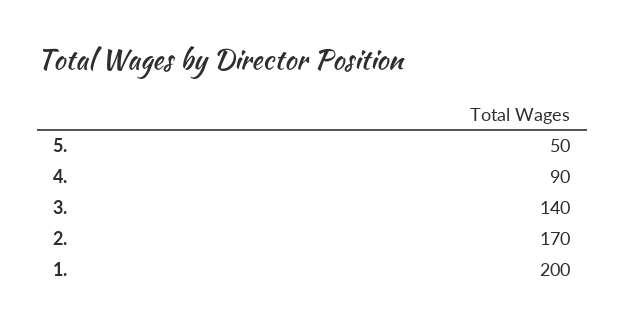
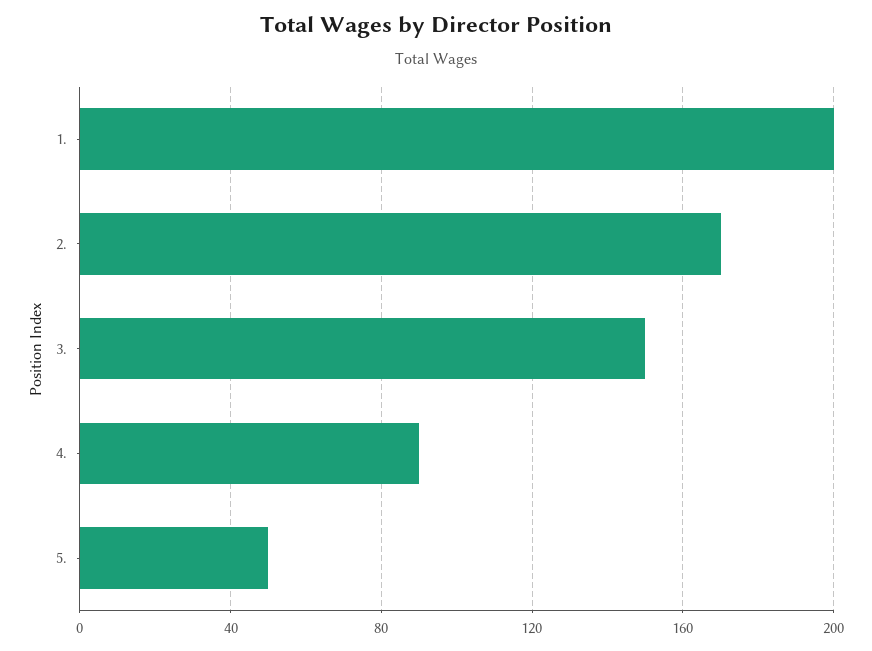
3.: 140 -> 150

